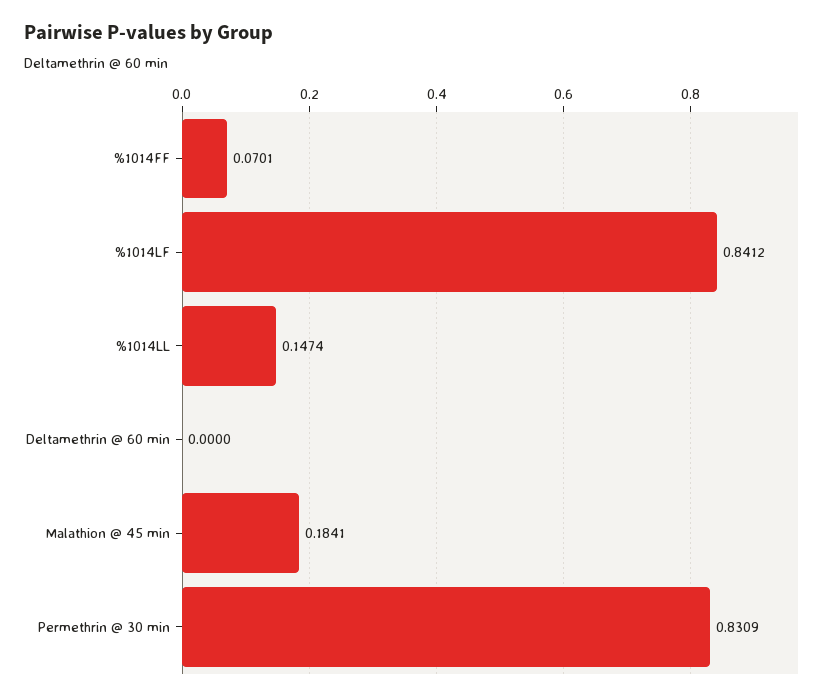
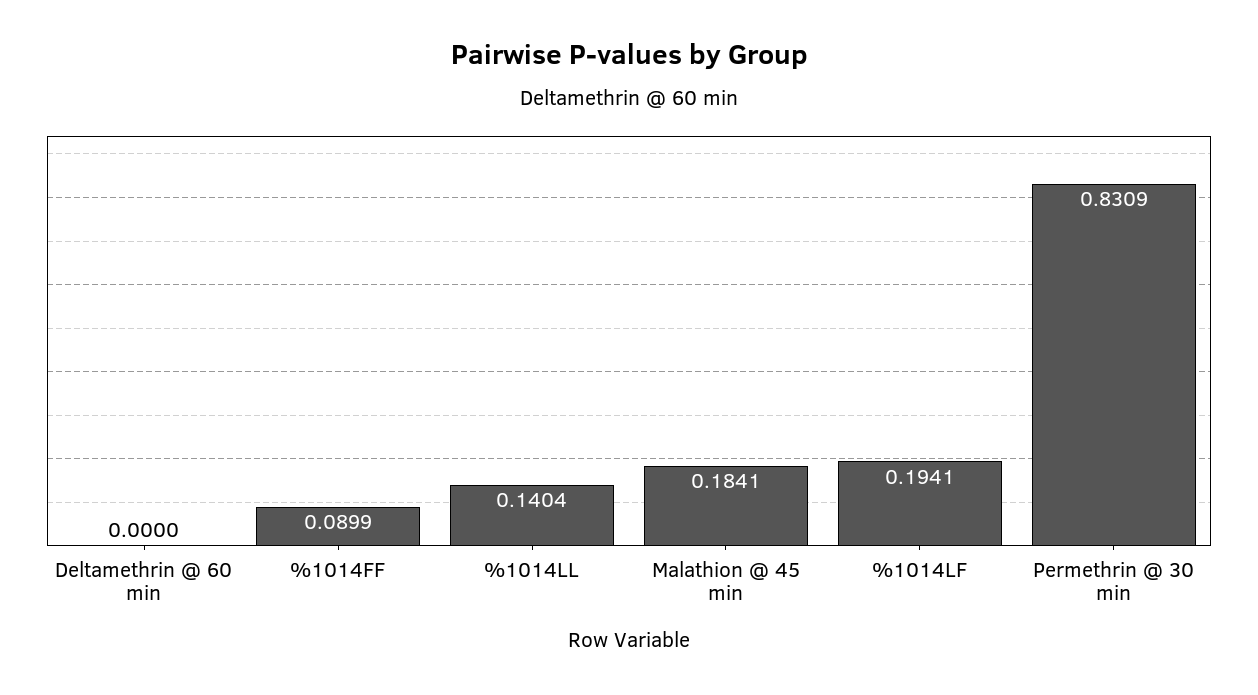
%1014FF: 0.0701 -> 0.0899
%1014LF: 0.8412 -> 0.1941
%1014LL: 0.1474 -> 0.1404

